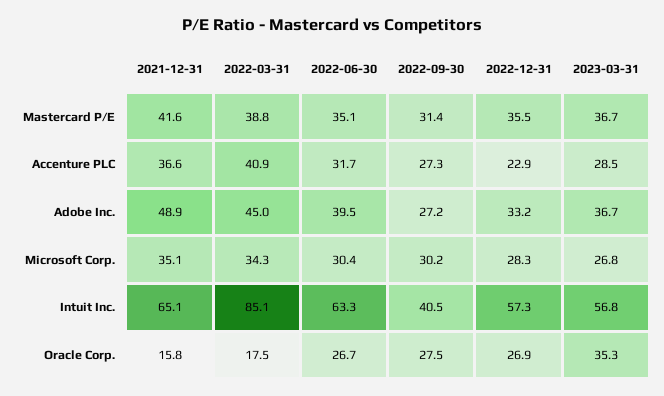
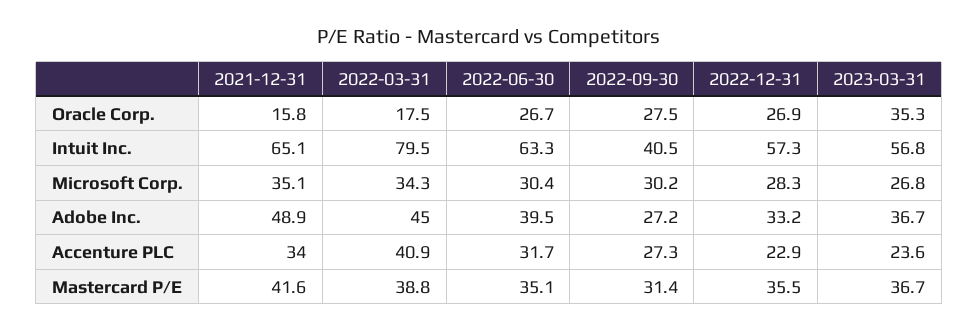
2021-12-31, Accenture PLC: 36.6 -> 34
2023-03-31, Accenture PLC: 28.5 -> 23.6
2022-03-31, Intuit Inc.: 85.1 -> 79.5

